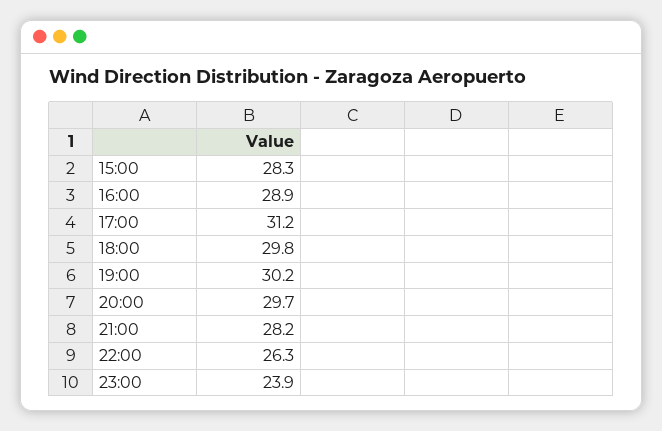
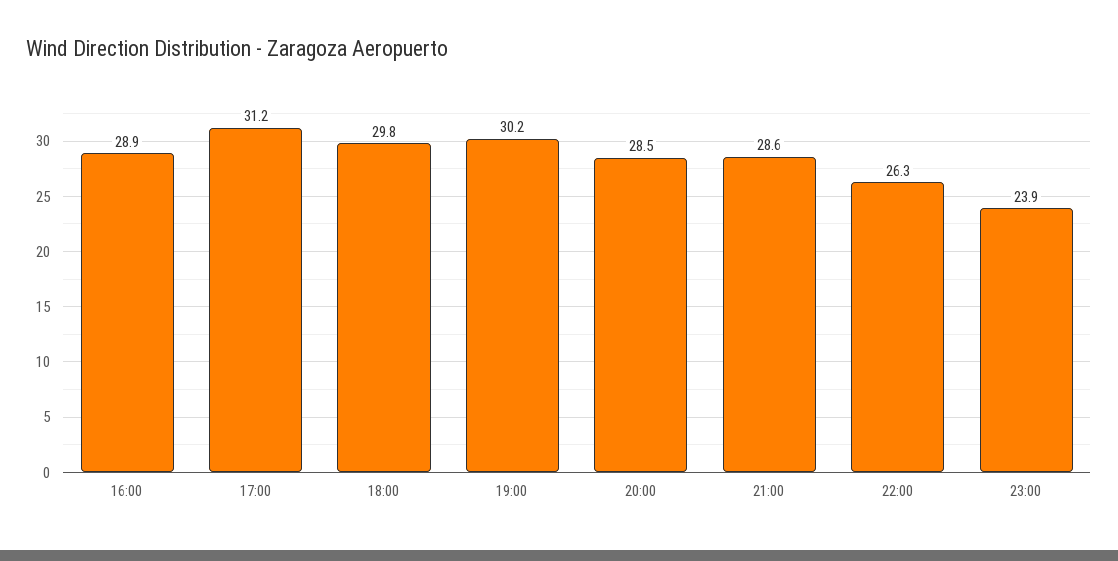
15:00: 28.3 -> none
20:00: 29.7 -> 28.5
21:00: 28.2 -> 28.6

